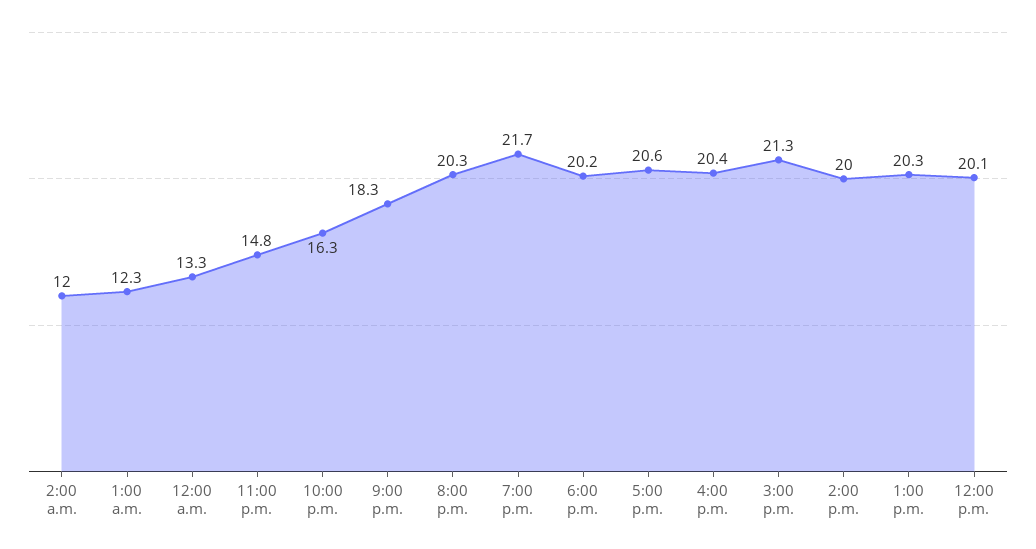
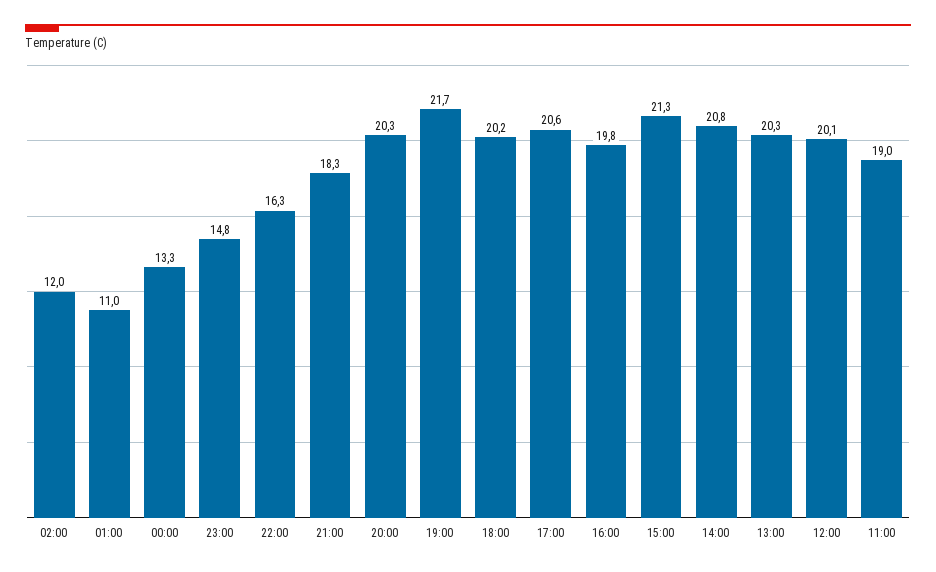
1:00 a.m.: 12.3 -> 11
4:00 p.m.: 20.4 -> 19.8
2:00 p.m.: 20 -> 20.8
11:00: none -> 19

